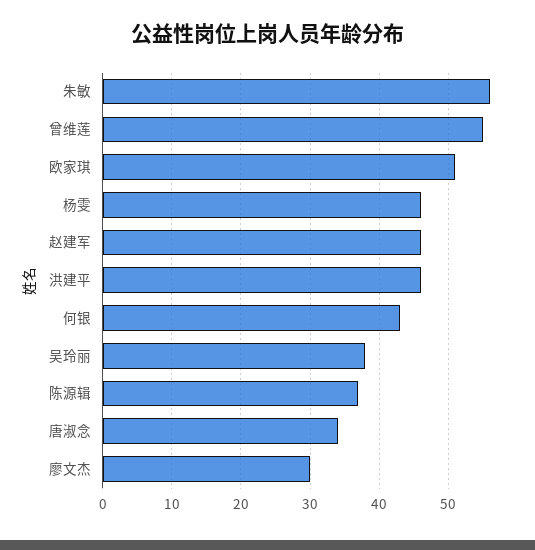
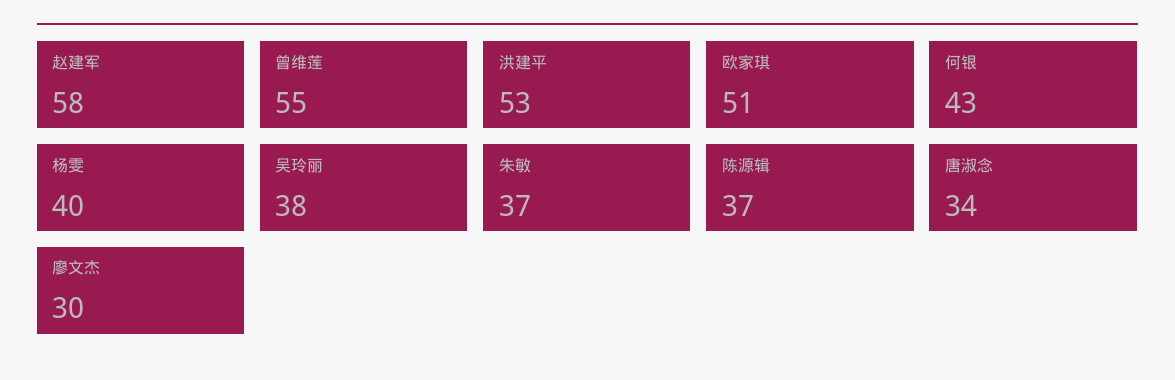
朱敏: 56 -> 37
杨雯: 46 -> 40
赵建军: 46 -> 58
洪建平: 46 -> 53

